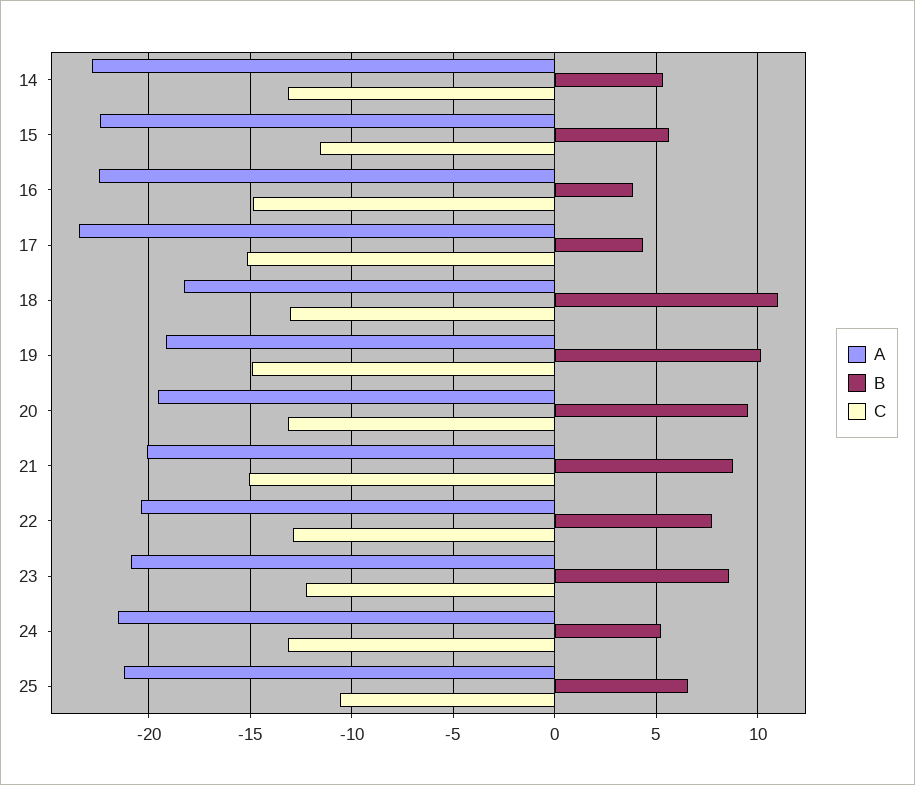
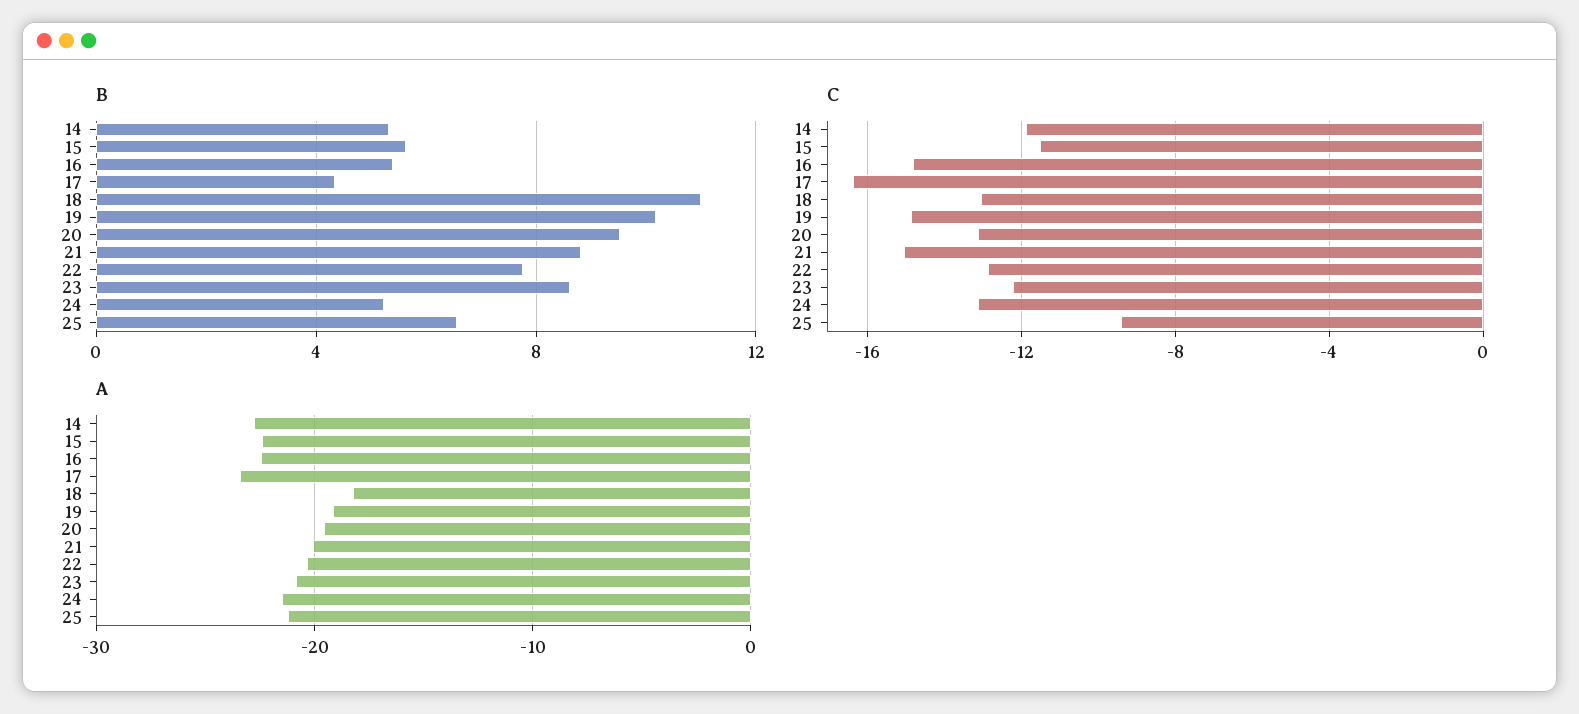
C, 14: -13 -> -12
B, 16: 4 -> 5.5
C, 17: -15 -> -16.5
C, 25: -10.5 -> -9.5

